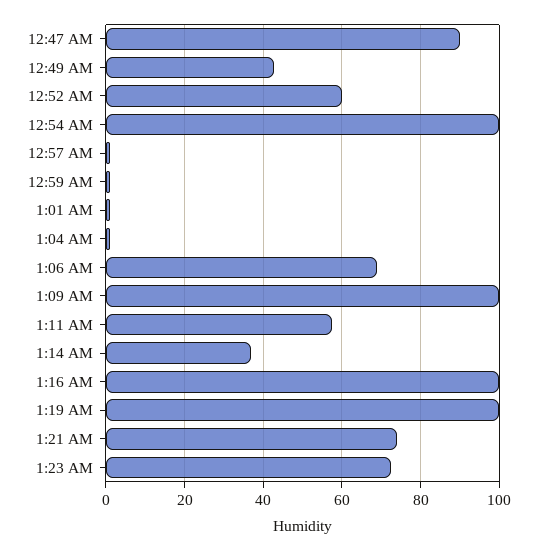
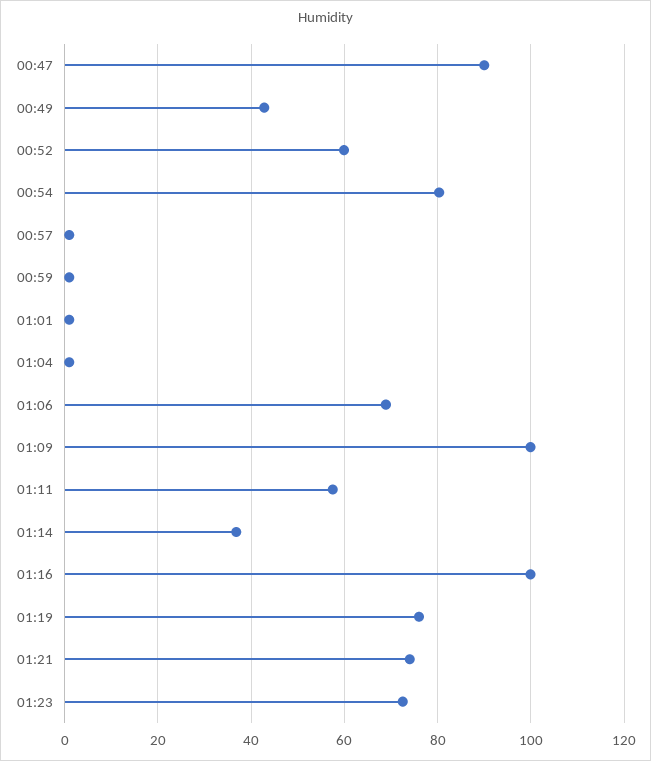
12:54 AM: 100 -> 80
1:19 AM: 100 -> 76

